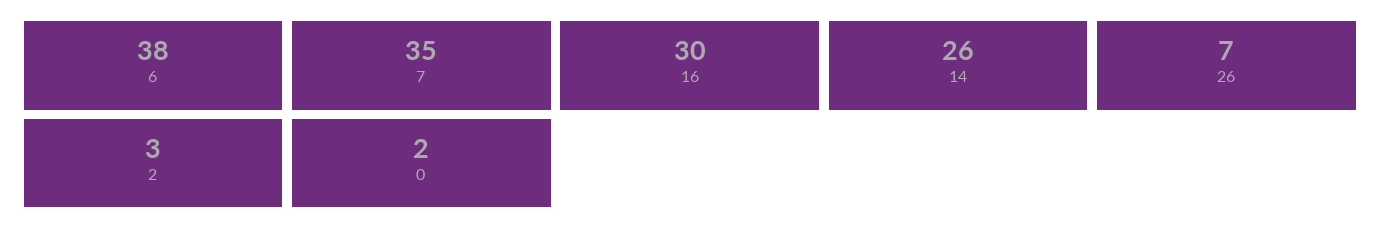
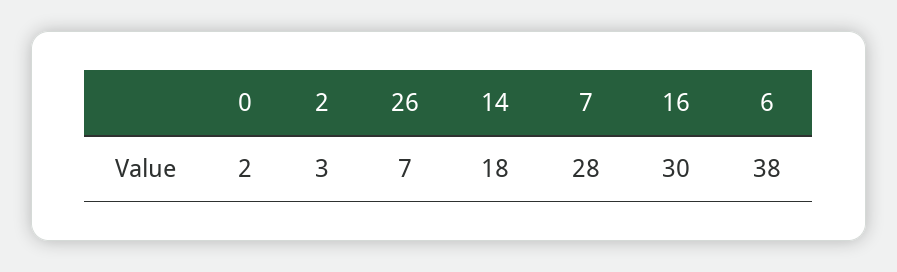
7: 35 -> 28
14: 26 -> 18

